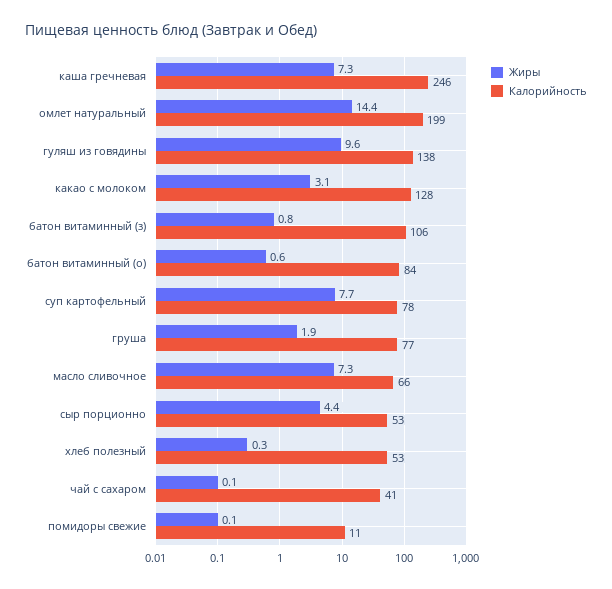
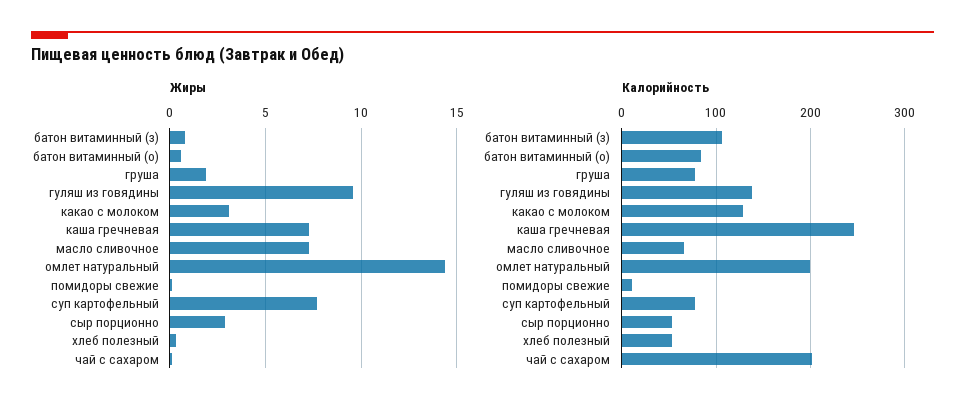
Жиры, сыр порционно: 4.4 -> 3
Калорийность, чай с сахаром: 41 -> 200

